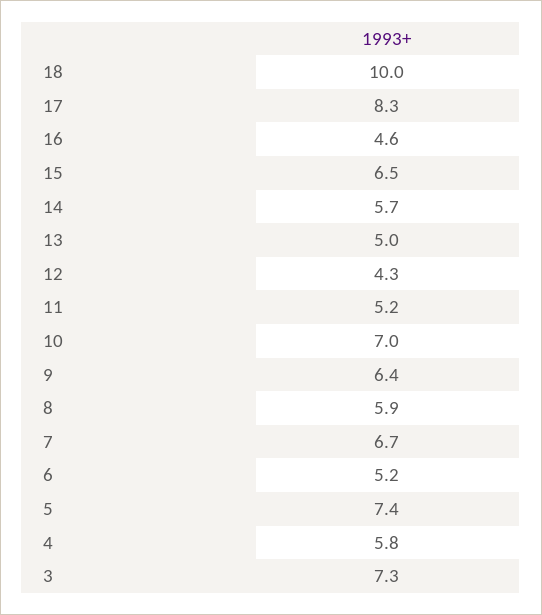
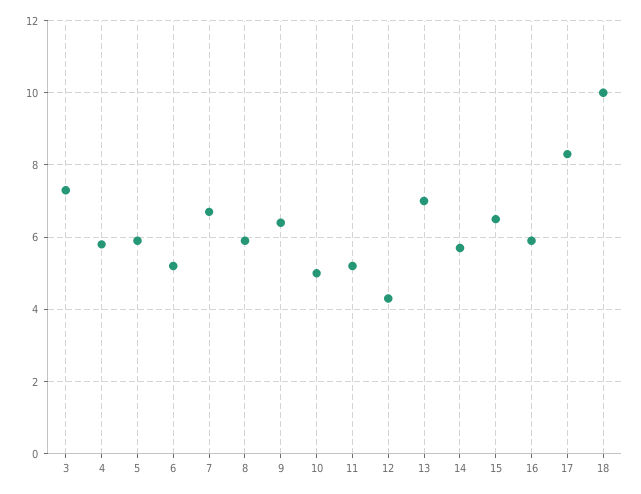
16: 4.6 -> 6
13: 5 -> 7
10: 7 -> 5
5: 7.4 -> 6

